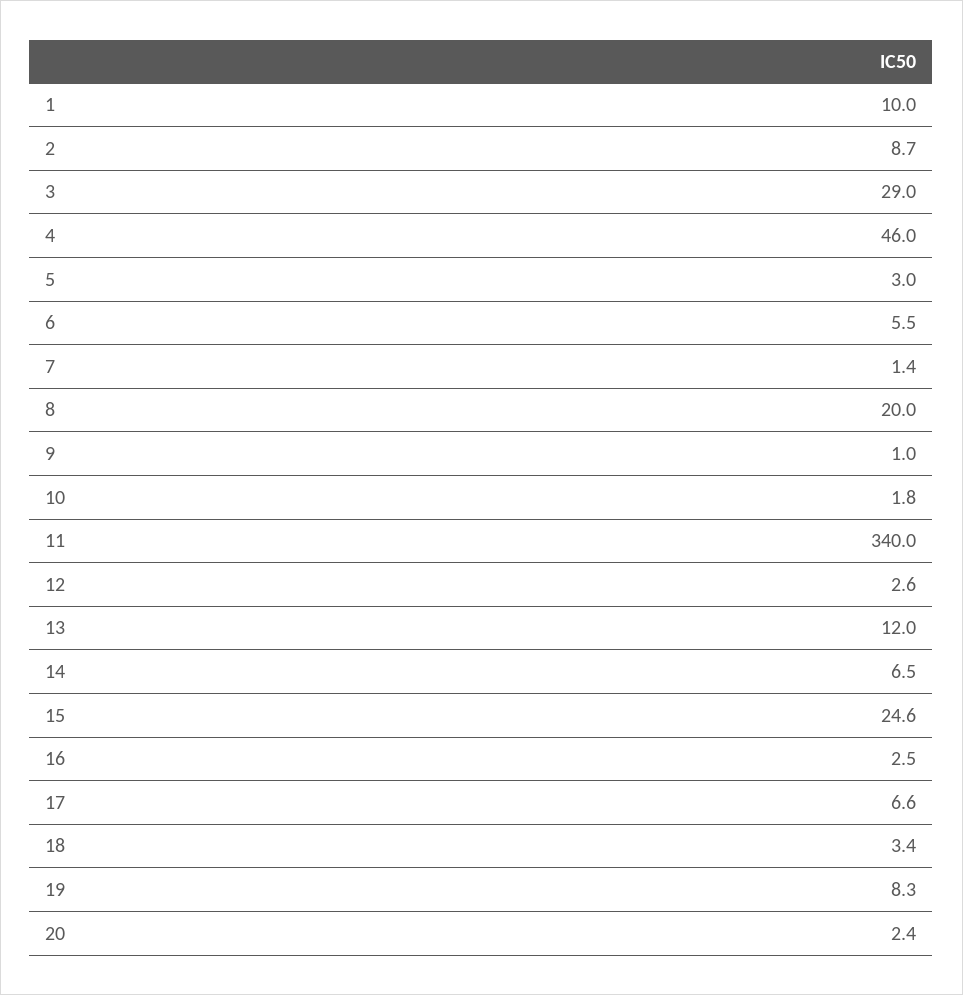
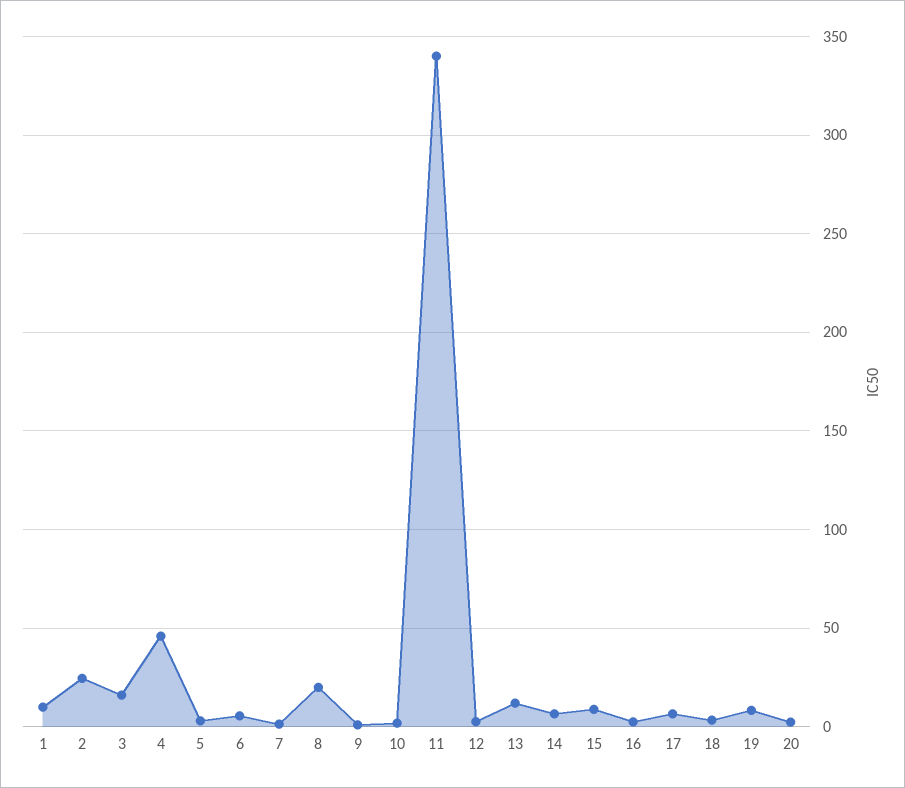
2: 8.7 -> 25
3: 29 -> 15
15: 24.6 -> 10

